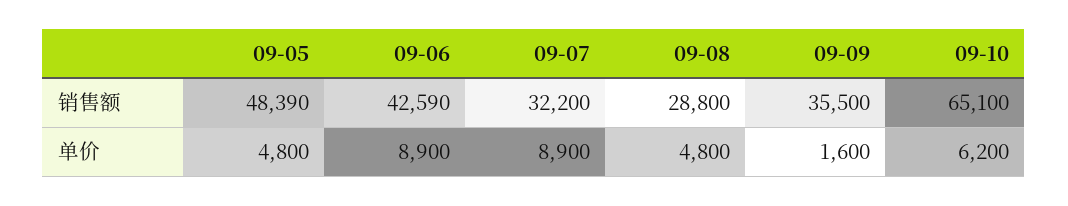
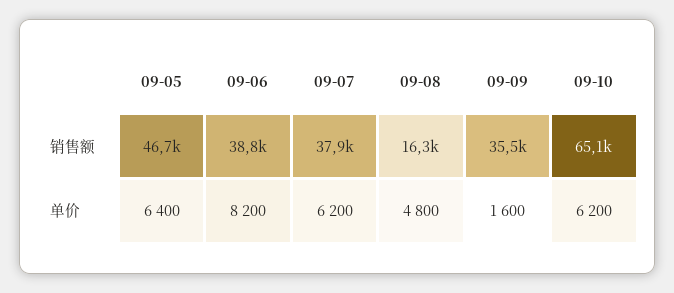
09-05, 销售额: 48390 -> 46700
09-06, 销售额: 42590 -> 38800
09-07, 销售额: 32200 -> 37900
09-08, 销售额: 28800 -> 16300
09-05, 单价: 4800 -> 6400
09-06, 单价: 8900 -> 8200
09-07, 单价: 8900 -> 6200

